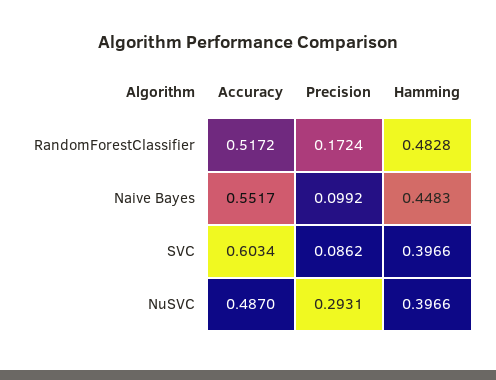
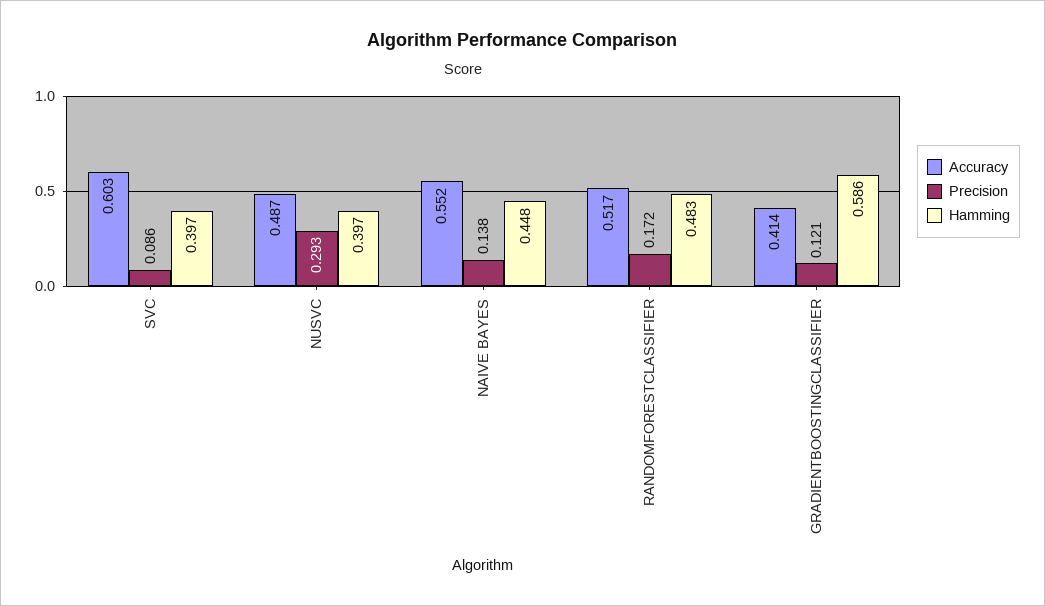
Precision, Naive Bayes: 0.0992 -> 0.138
Accuracy, GRADIENTBOOSTINGCLASSIFIER: none -> 0.414
Precision, GRADIENTBOOSTINGCLASSIFIER: none -> 0.121
Hamming, GRADIENTBOOSTINGCLASSIFIER: none -> 0.586

